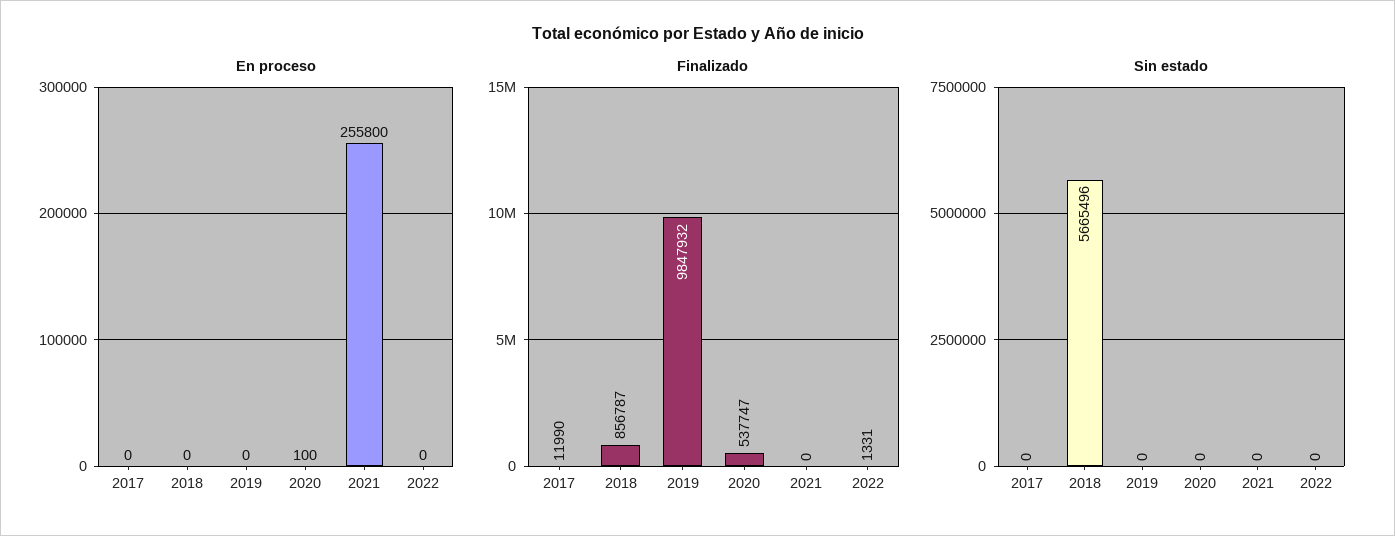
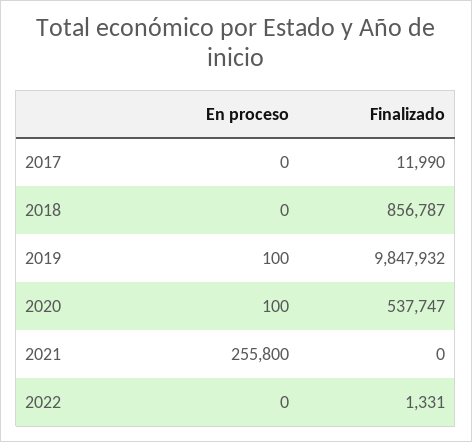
En proceso, 2019: 0 -> 100
Sin estado, 2017: 0 -> none
Sin estado, 2018: 5665496 -> none
Sin estado, 2019: 0 -> none
Sin estado, 2020: 0 -> none
Sin estado, 2021: 0 -> none
Sin estado, 2022: 0 -> none

